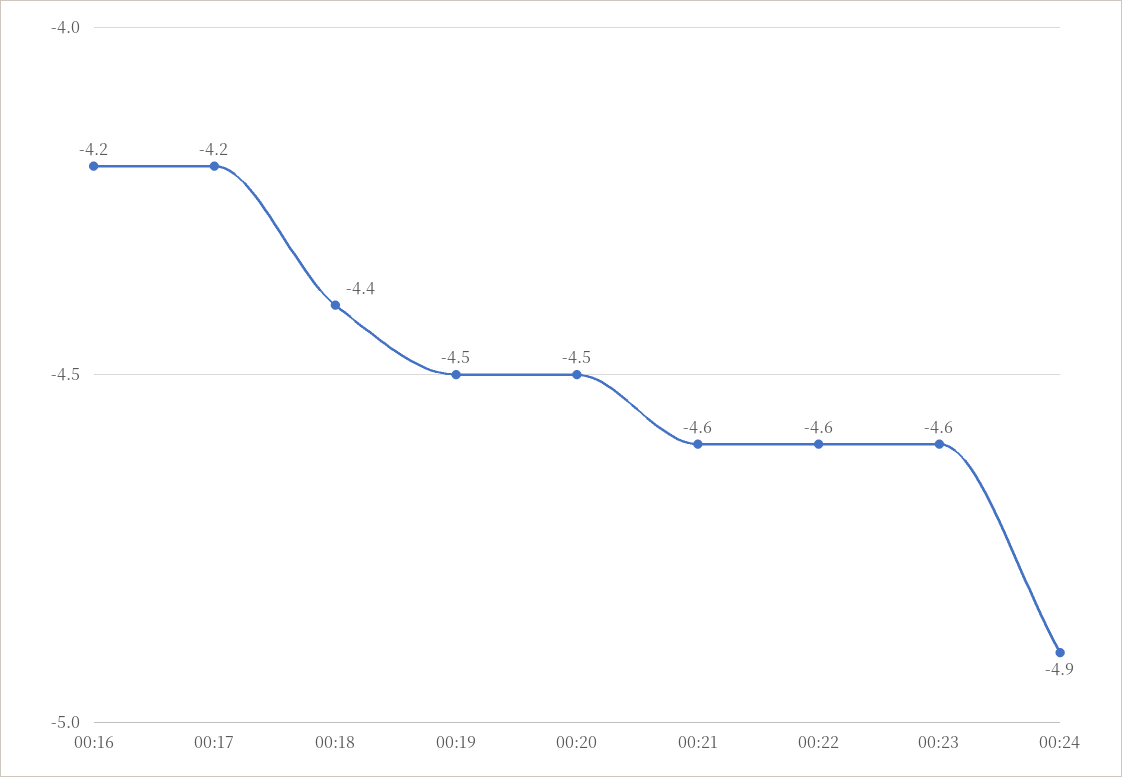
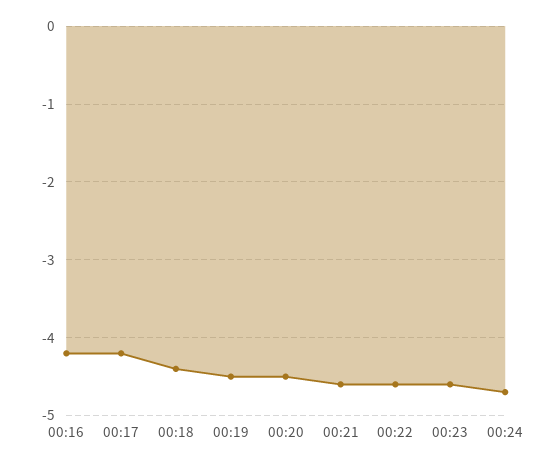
00:24: -4.9 -> -4.7

